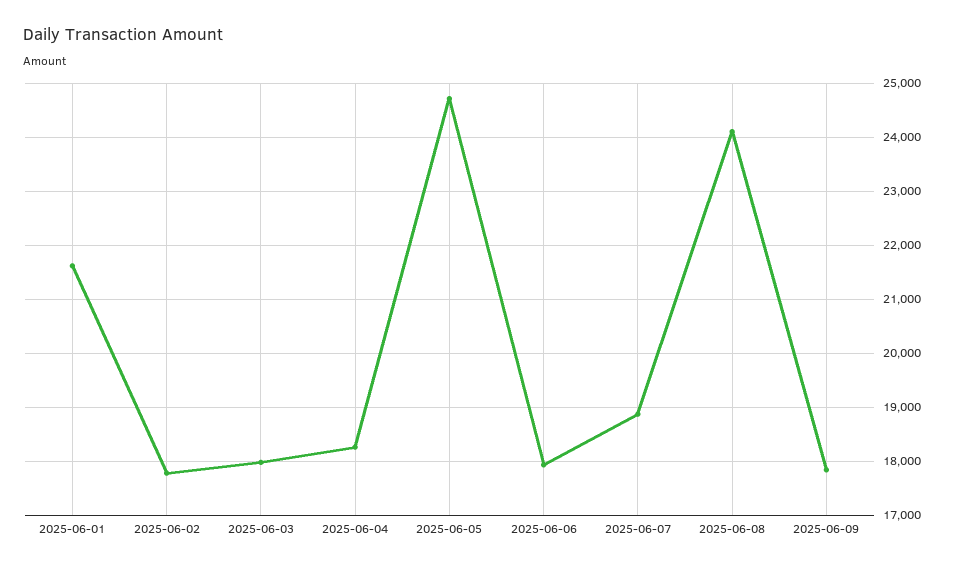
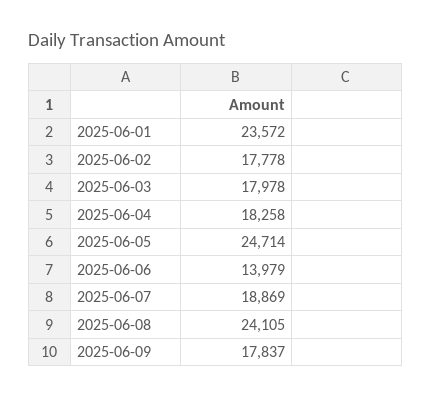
2025-06-01: 21600 -> 23572
2025-06-06: 18000 -> 13979

